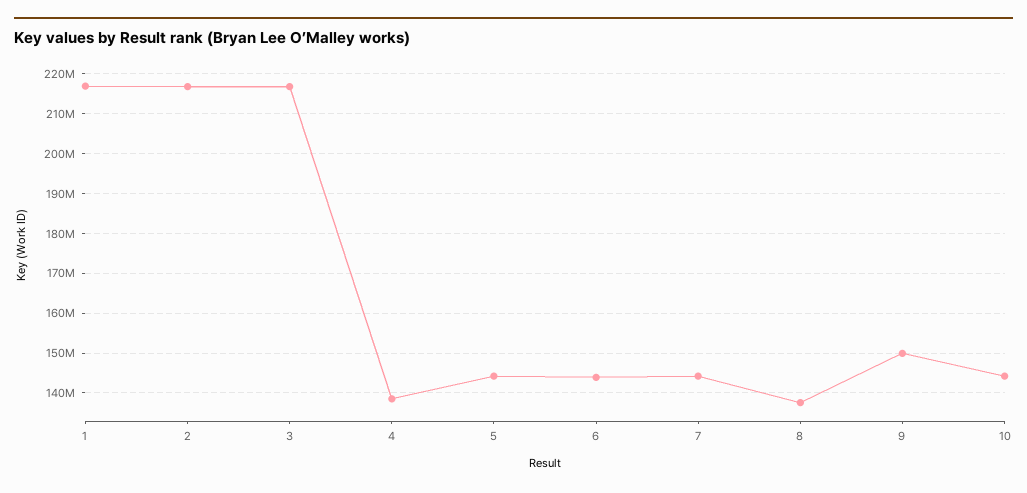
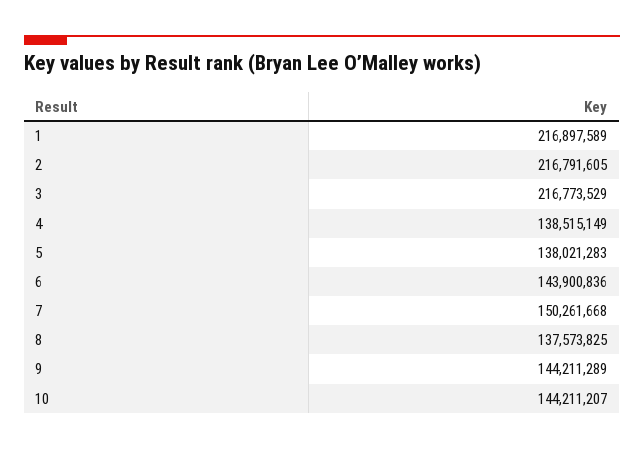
5: 144000000 -> 138021283
7: 144000000 -> 150261668
9: 150000000 -> 144211289

